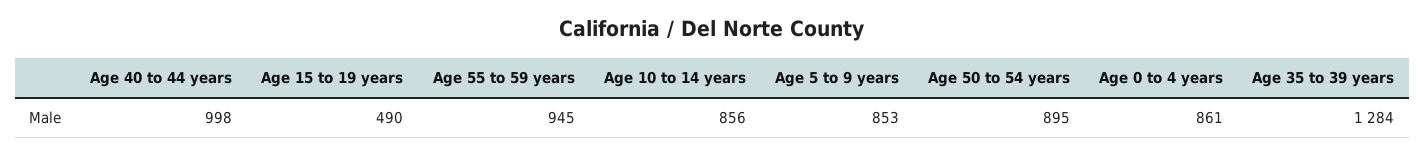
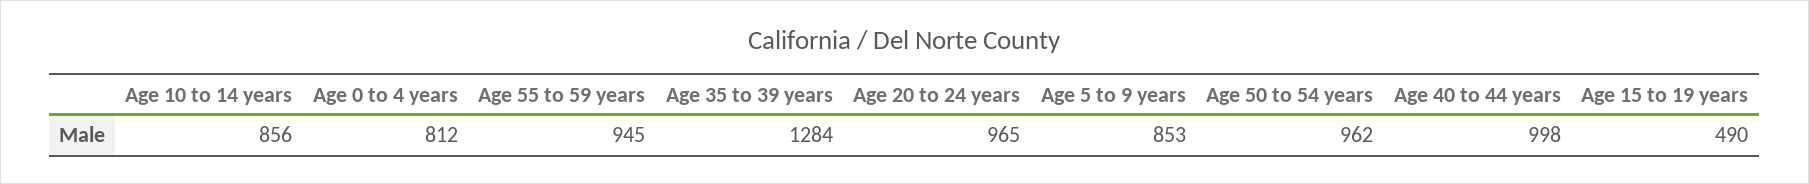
Age 50 to 54 years: 895 -> 962
Age 0 to 4 years: 861 -> 812
Age 20 to 24 years: none -> 965

